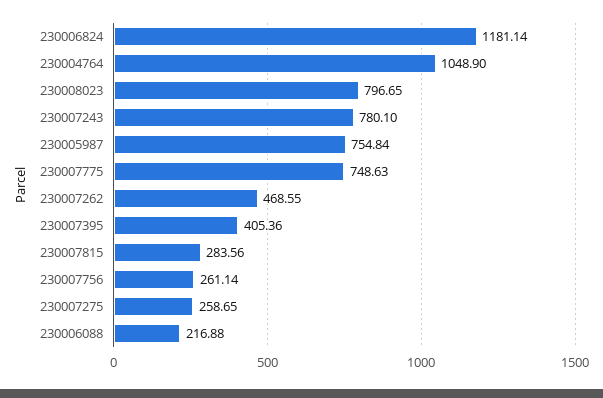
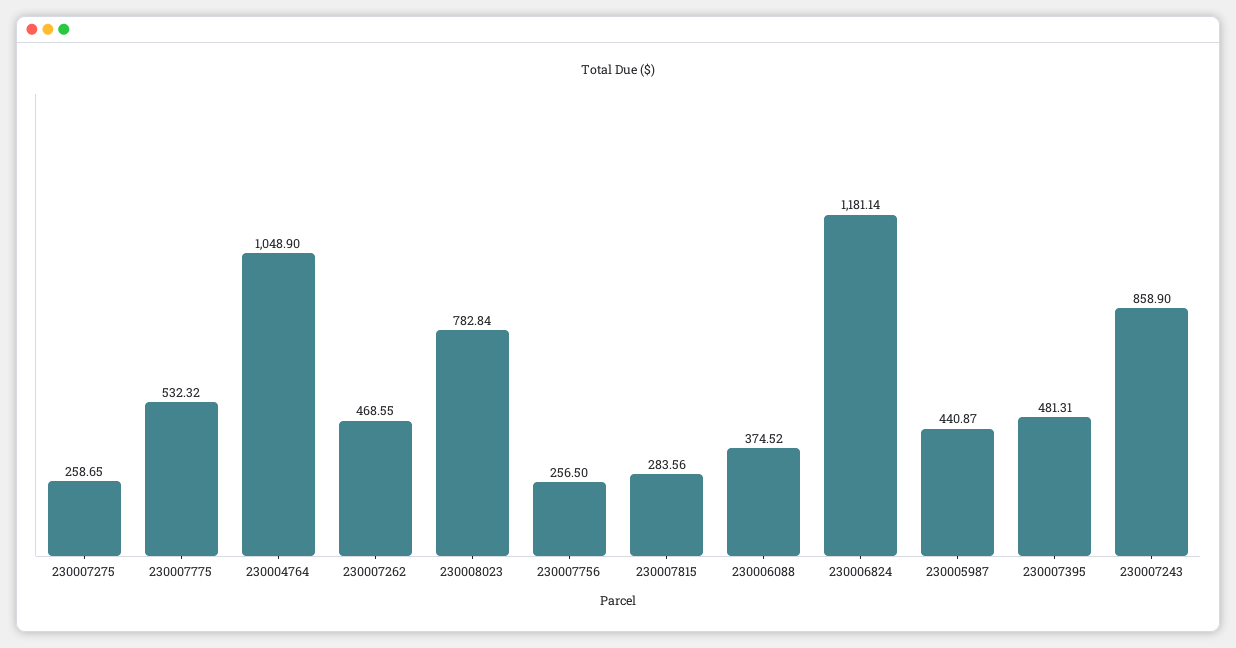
230008023: 796.65 -> 782.84
230007243: 780.1 -> 858.9
230005987: 754.84 -> 440.87
230007775: 748.63 -> 532.32
230007395: 405.36 -> 481.31
230007756: 261.14 -> 256.5
230006088: 216.88 -> 374.52

